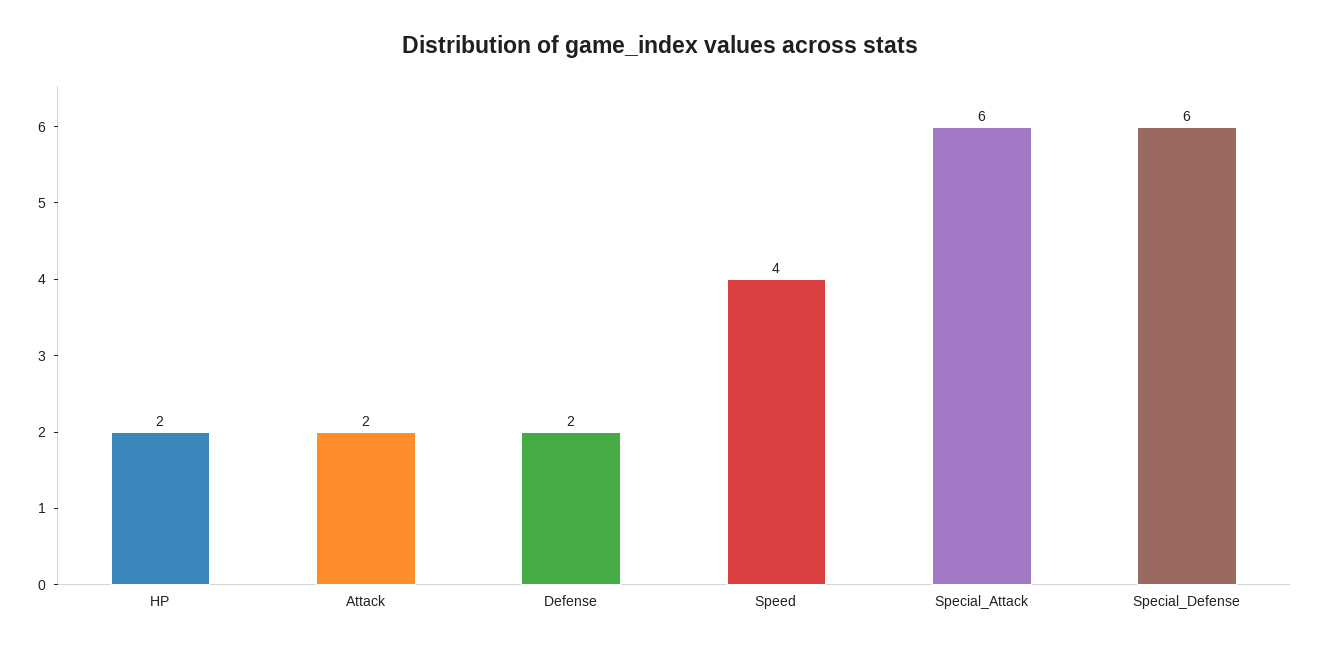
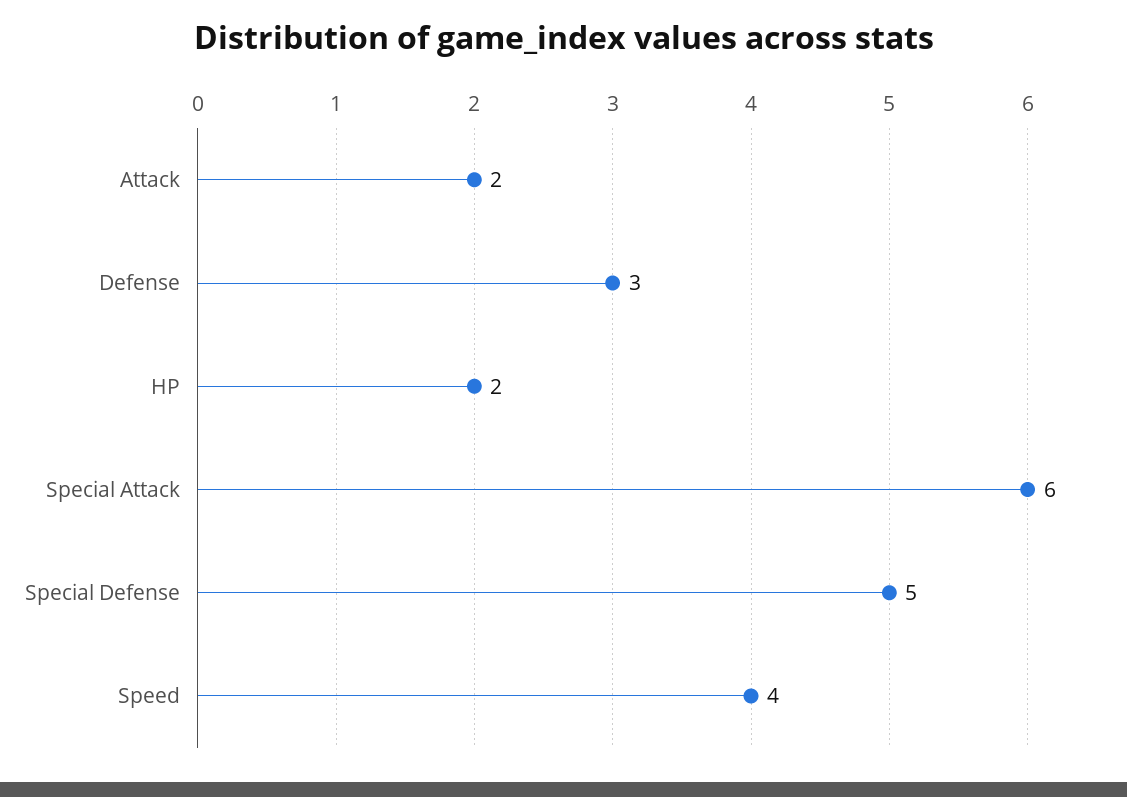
Defense: 2 -> 3
Special_Defense: 6 -> 5

